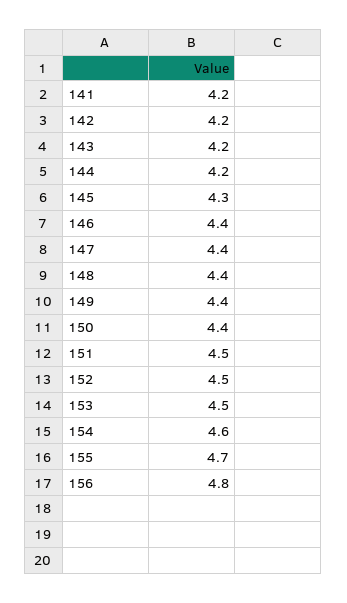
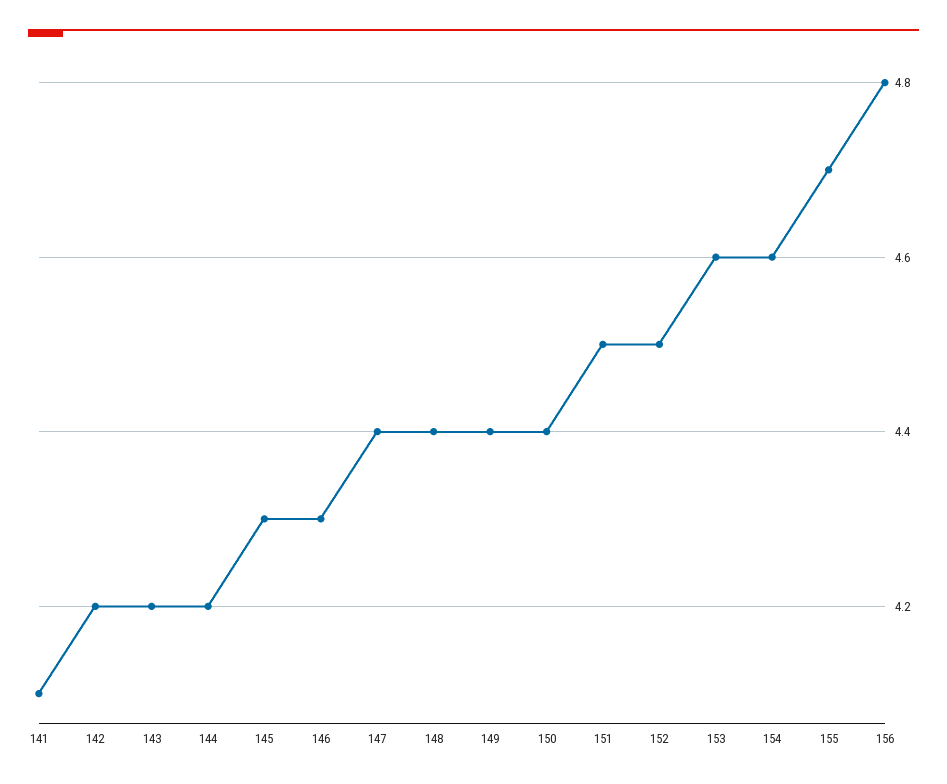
141: 4.2 -> 4.1
146: 4.4 -> 4.3
153: 4.5 -> 4.6

